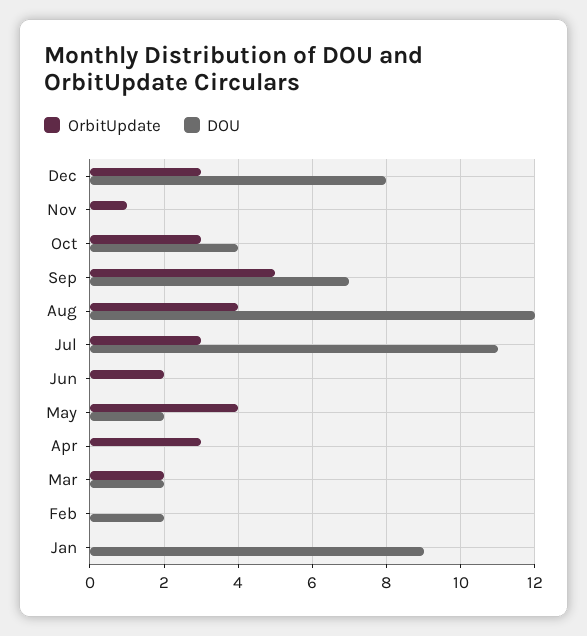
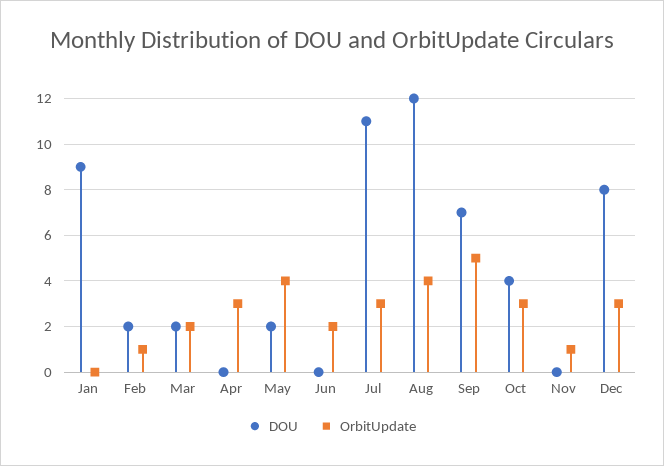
OrbitUpdate, Feb: 0 -> 1

